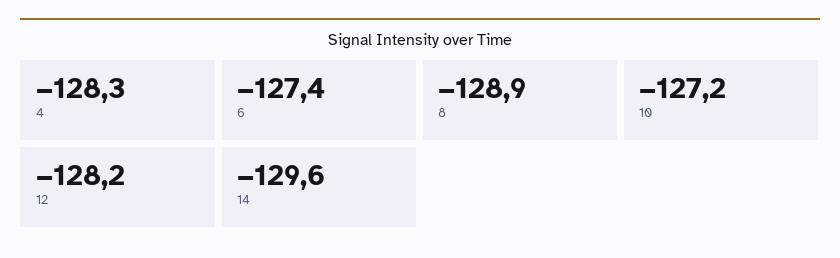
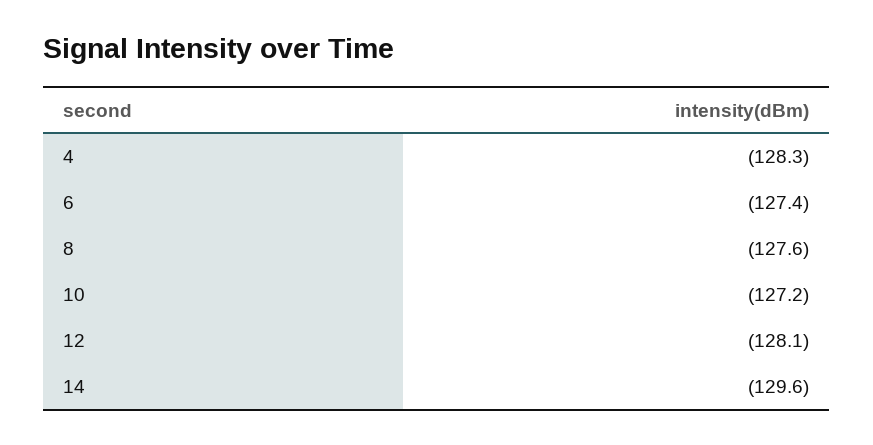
8: -128.9 -> -127.6
12: -128.2 -> -128.1

